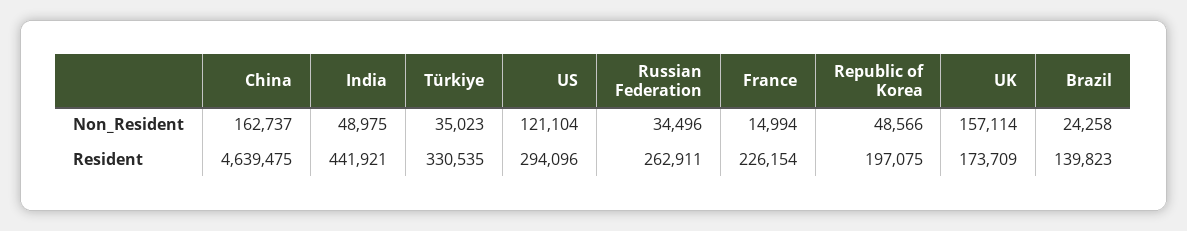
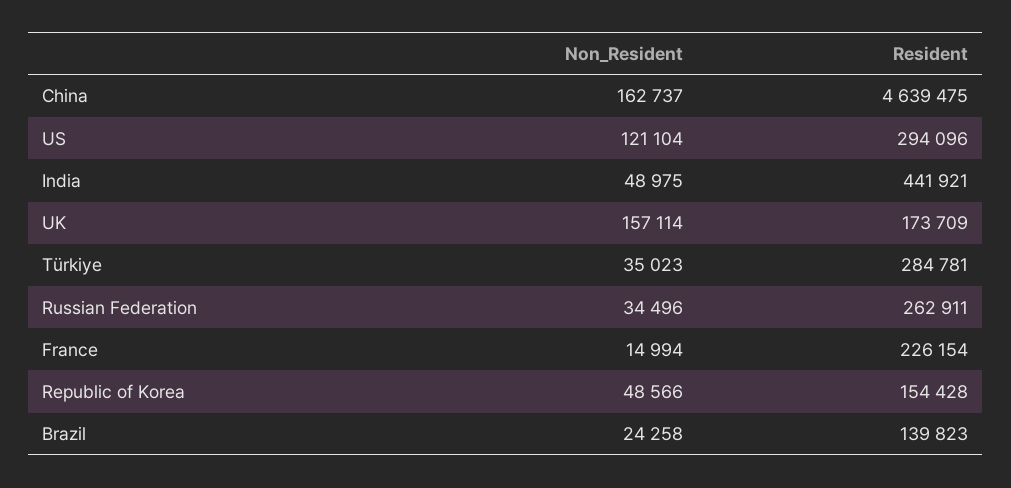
Türkiye, Resident: 330535 -> 284781
Republic of Korea, Resident: 197075 -> 154428

